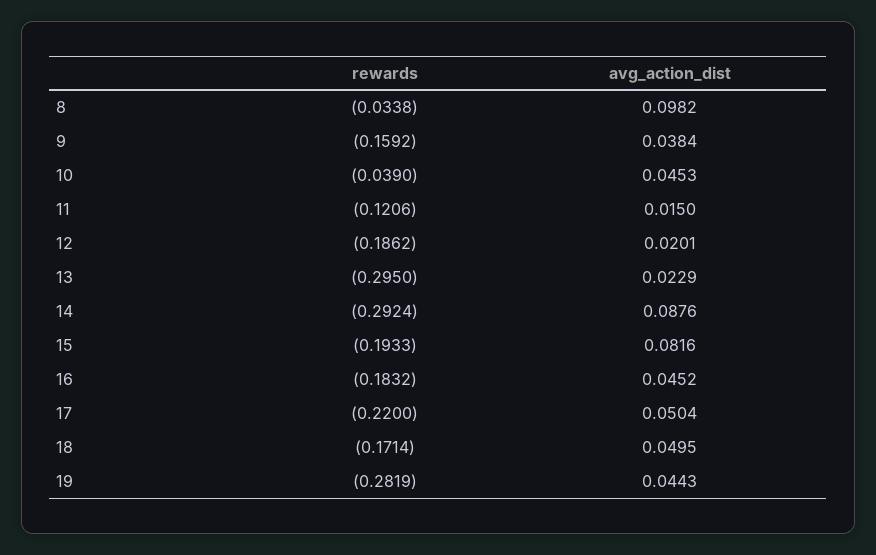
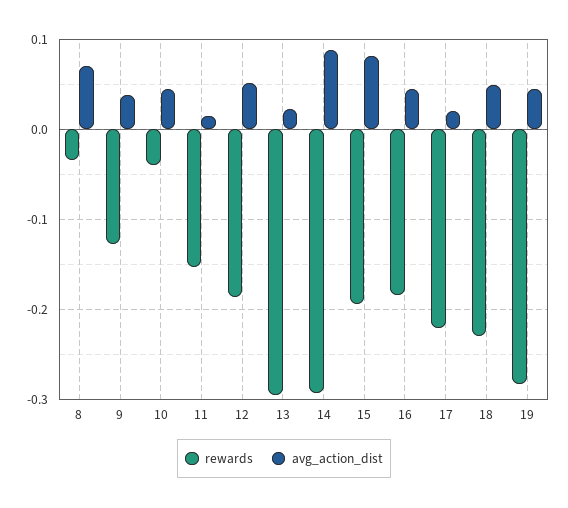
avg_action_dist, 8: 0.0982 -> 0.07
rewards, 9: -0.1592 -> -0.13
rewards, 11: -0.1206 -> -0.15
avg_action_dist, 12: 0.0201 -> 0.05
avg_action_dist, 17: 0.0504 -> 0.02
rewards, 18: -0.1714 -> -0.23

